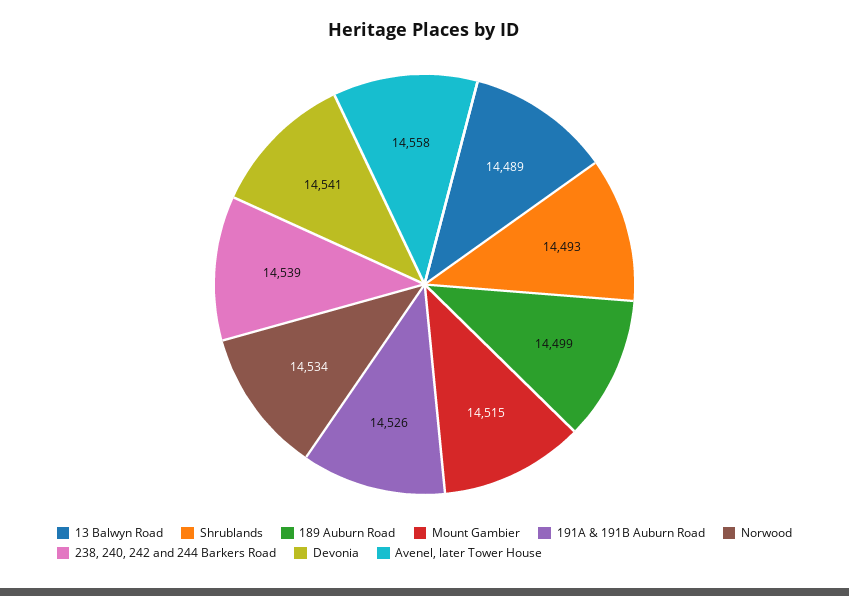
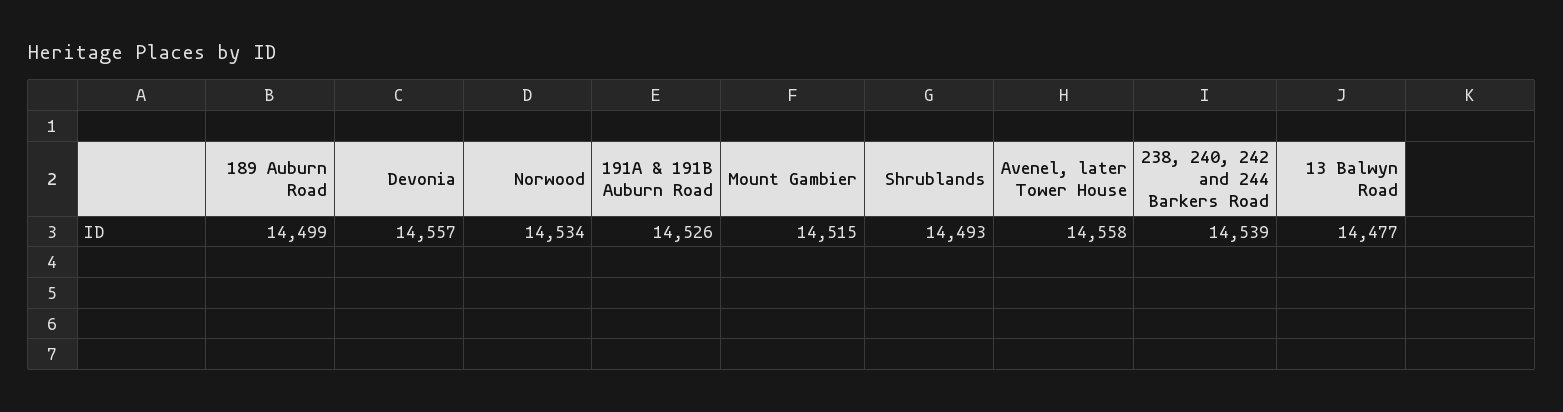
13 Balwyn Road: 14489 -> 14477
Devonia: 14541 -> 14557

